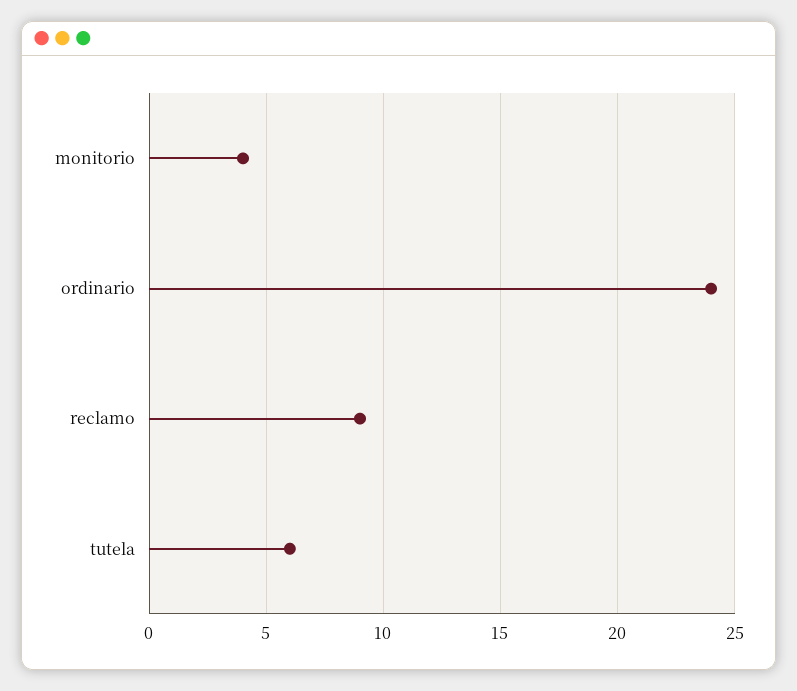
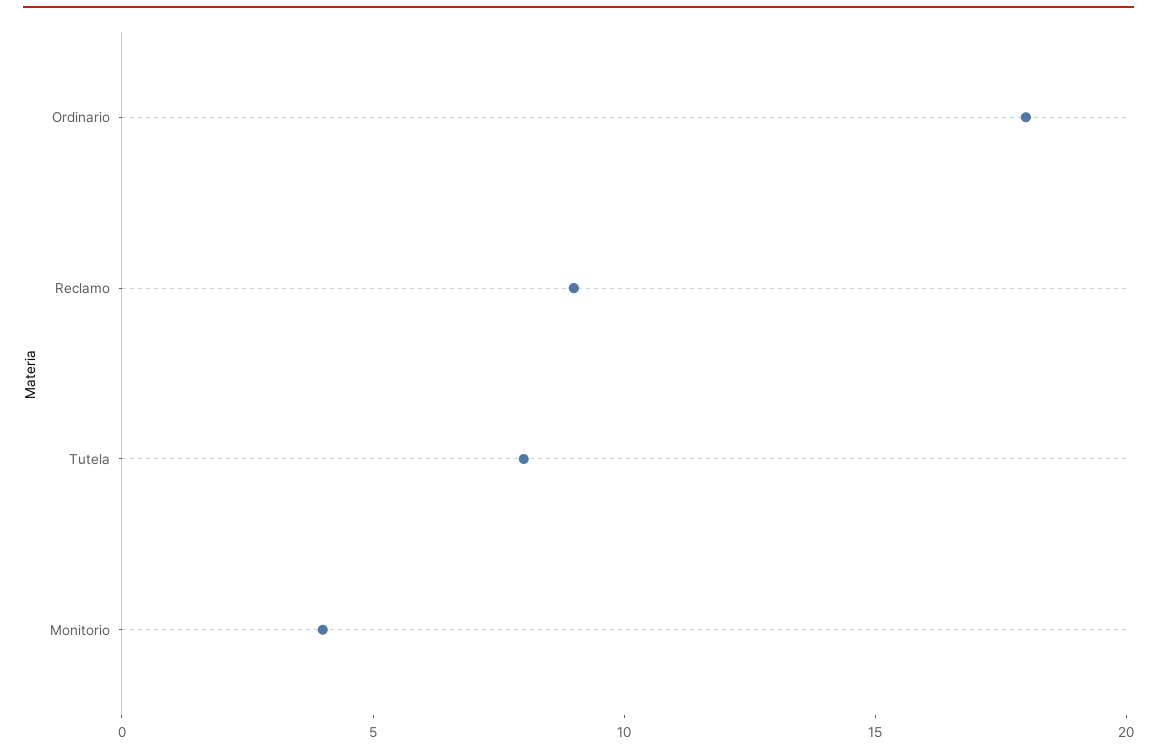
ordinario: 24 -> 18
tutela: 6 -> 8

